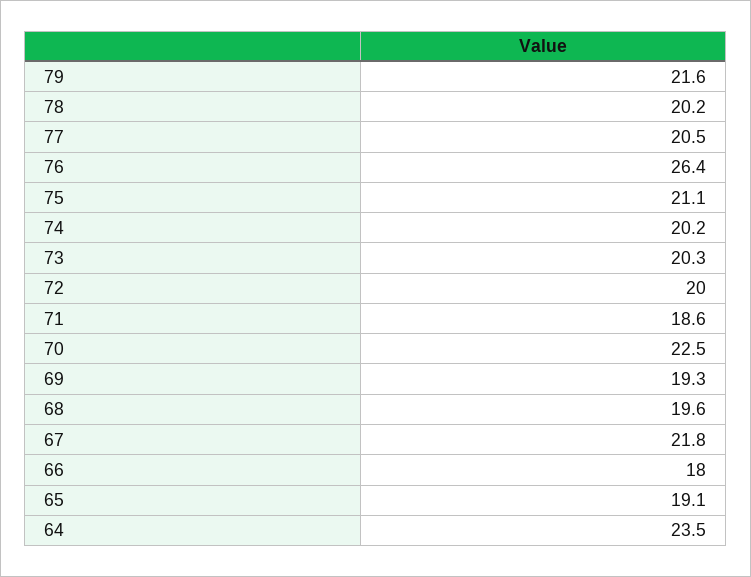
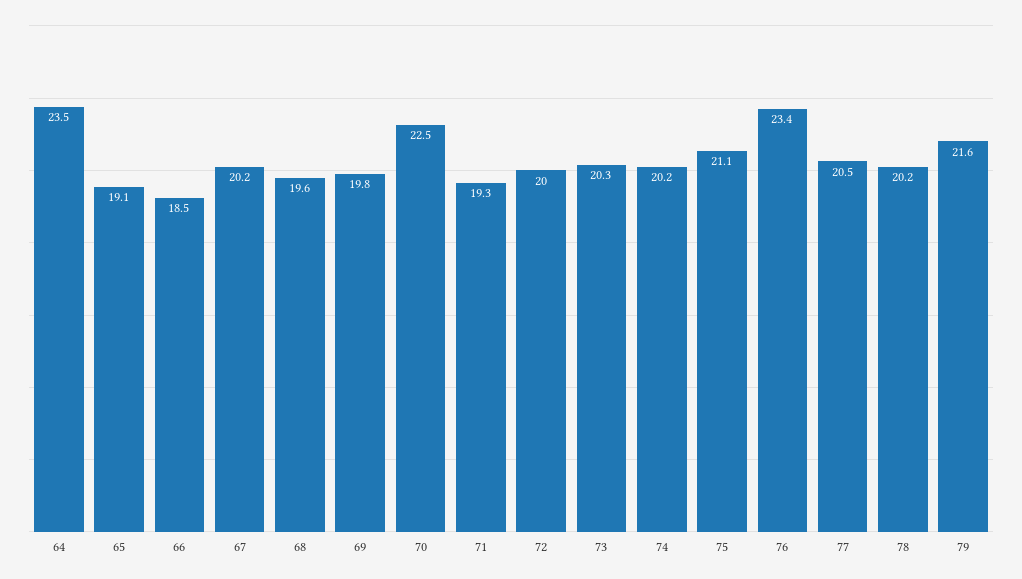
76: 26.4 -> 23.4
71: 18.6 -> 19.3
69: 19.3 -> 19.8
67: 21.8 -> 20.2
66: 18 -> 18.5

